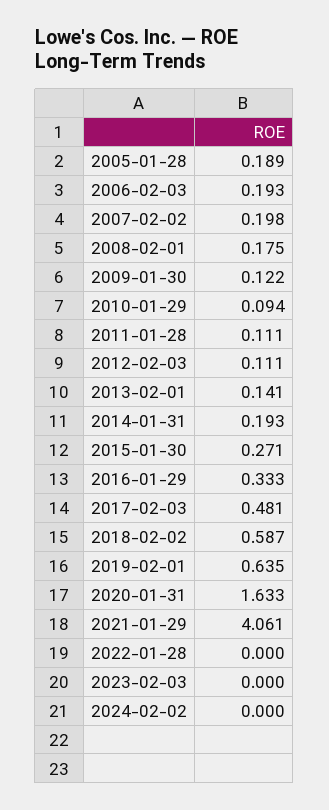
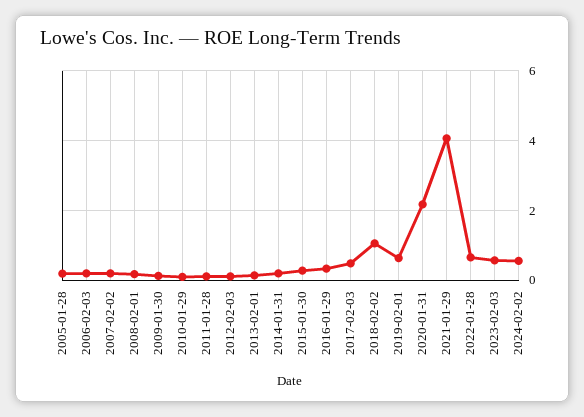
2018-02-02: 0.587 -> 1
2020-01-31: 1.633 -> 2.2
2022-01-28: 0 -> 0.6
2023-02-03: 0 -> 0.6
2024-02-02: 0 -> 0.6

